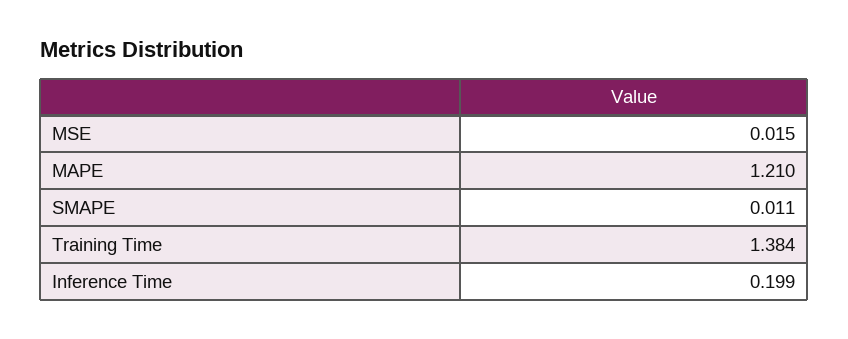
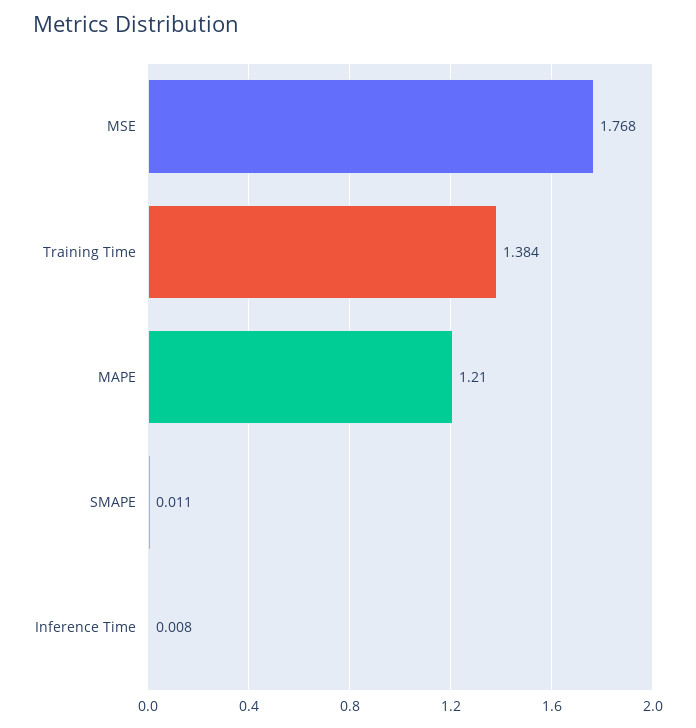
MSE: 0.015 -> 1.768
Inference Time: 0.199 -> 0.008

